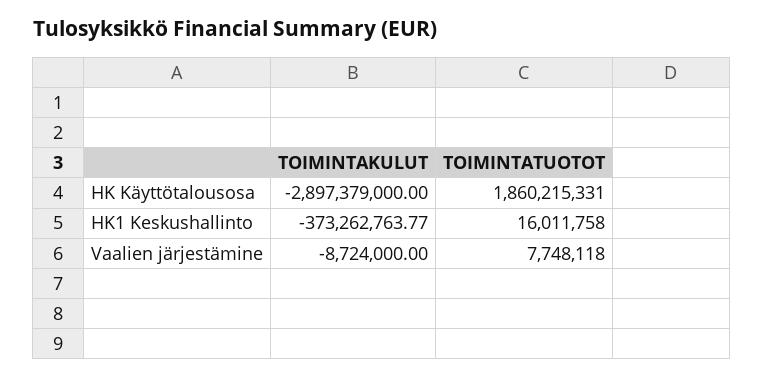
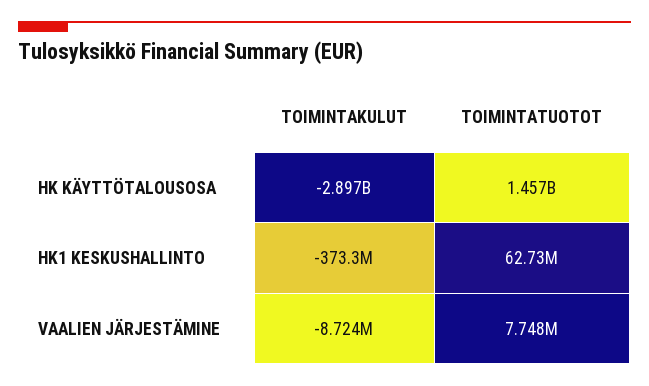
TOIMINTATUOTOT, HK Käyttötalousosa: 1860215331 -> 1457000000
TOIMINTATUOTOT, HK1 Keskushallinto: 16011758 -> 62730000

